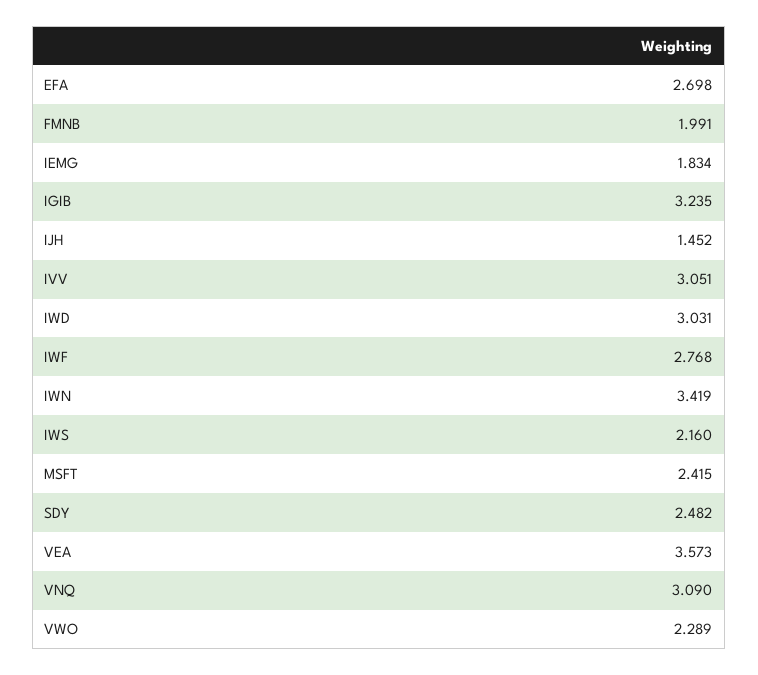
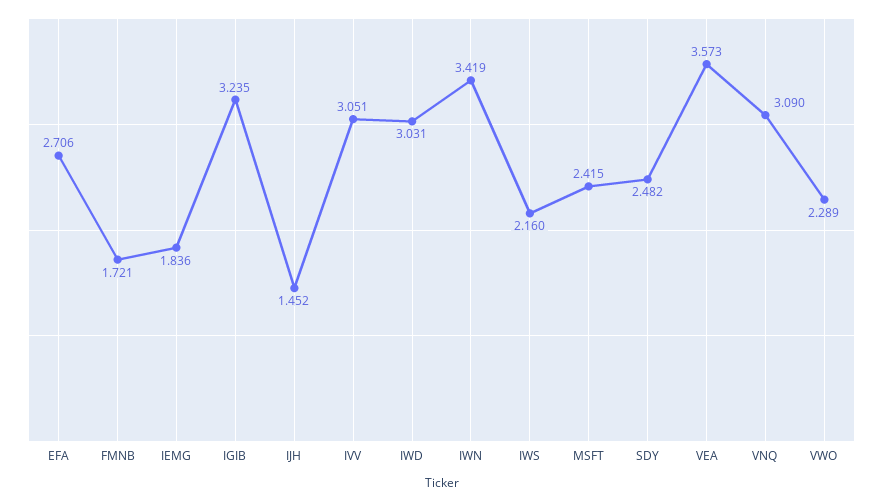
EFA: 2.698 -> 2.706
FMNB: 1.991 -> 1.721
IEMG: 1.834 -> 1.836
IWF: 2.768 -> none

